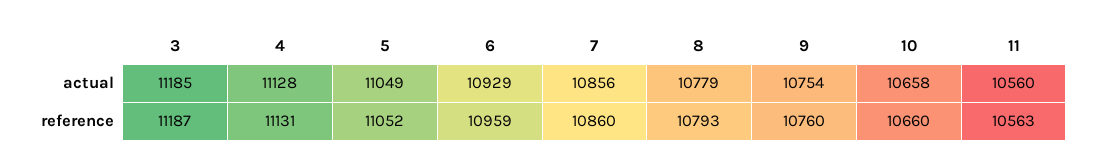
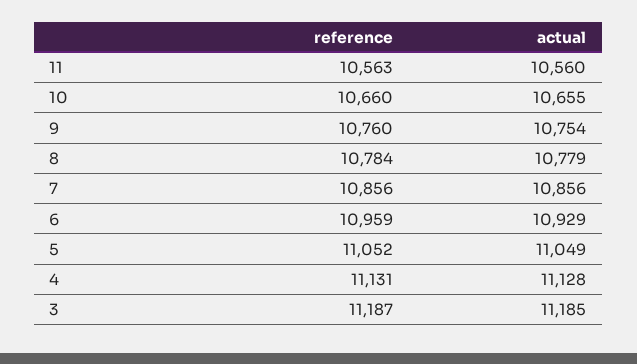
10, actual: 10658 -> 10655
7, reference: 10860 -> 10856
8, reference: 10793 -> 10784

